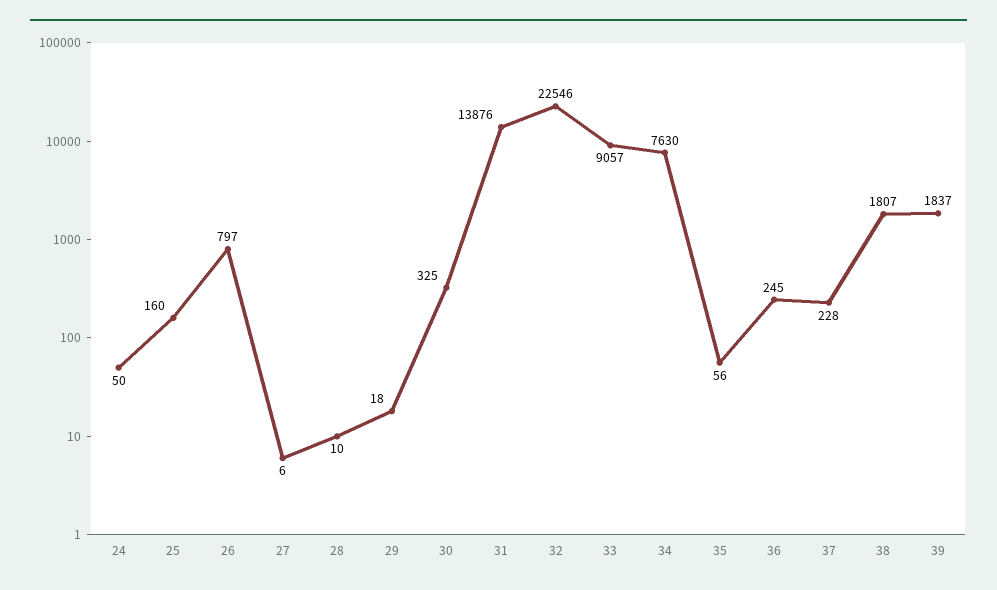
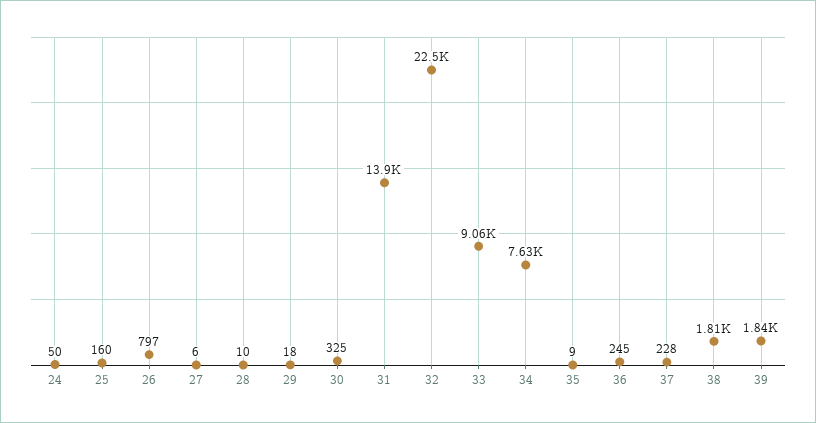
35: 56 -> 9

